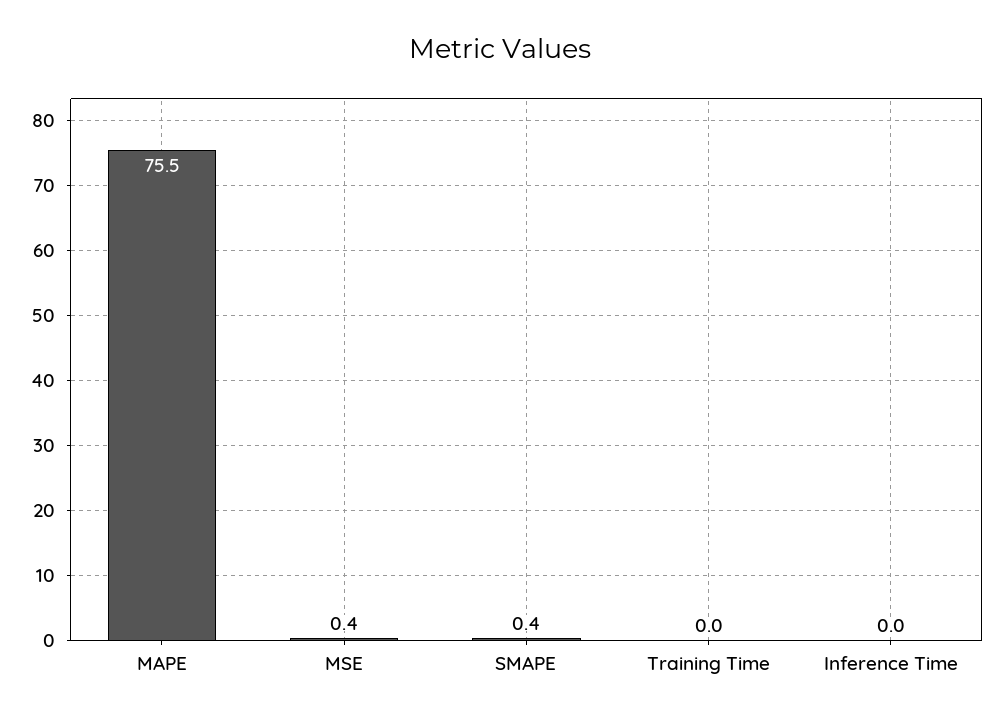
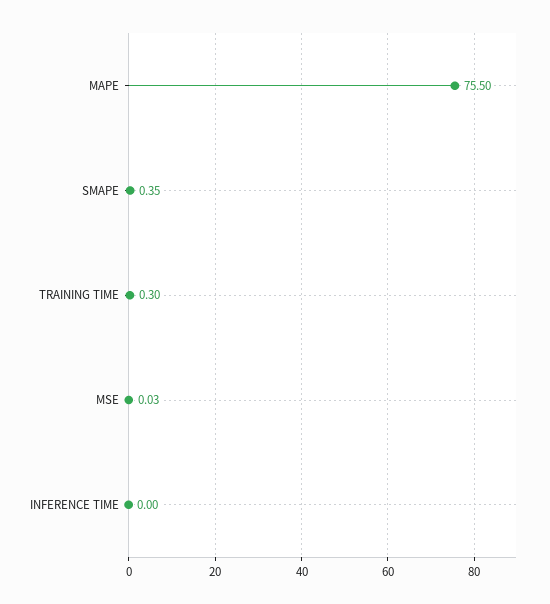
MSE: 0.4 -> 0.03
Training Time: 0 -> 0.3

